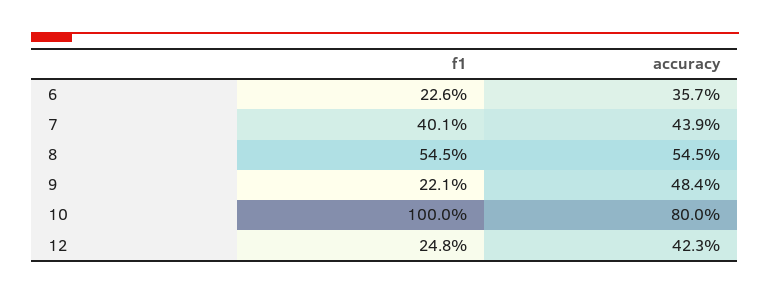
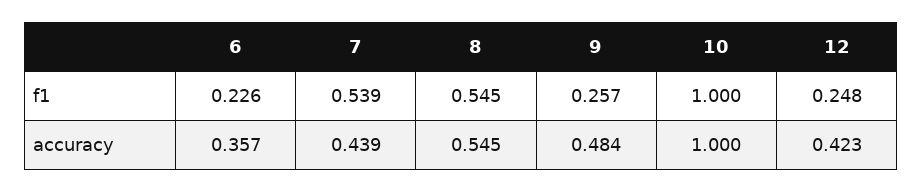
f1, 7: 0.401 -> 0.539
f1, 9: 0.221 -> 0.257
accuracy, 10: 0.8 -> 1

